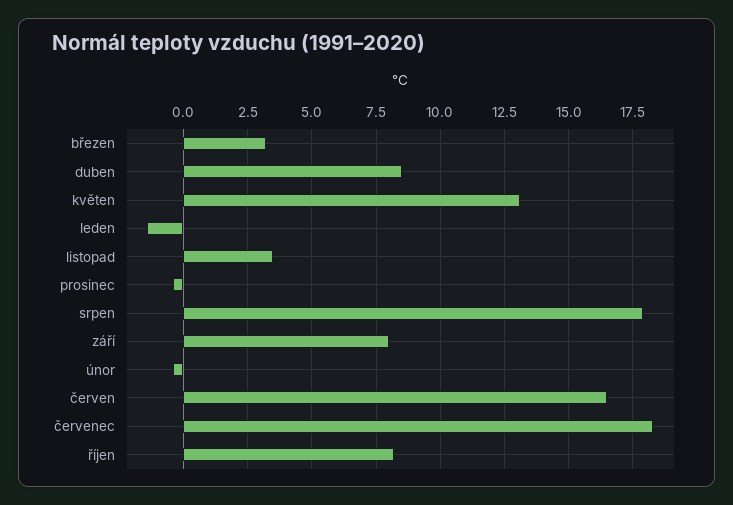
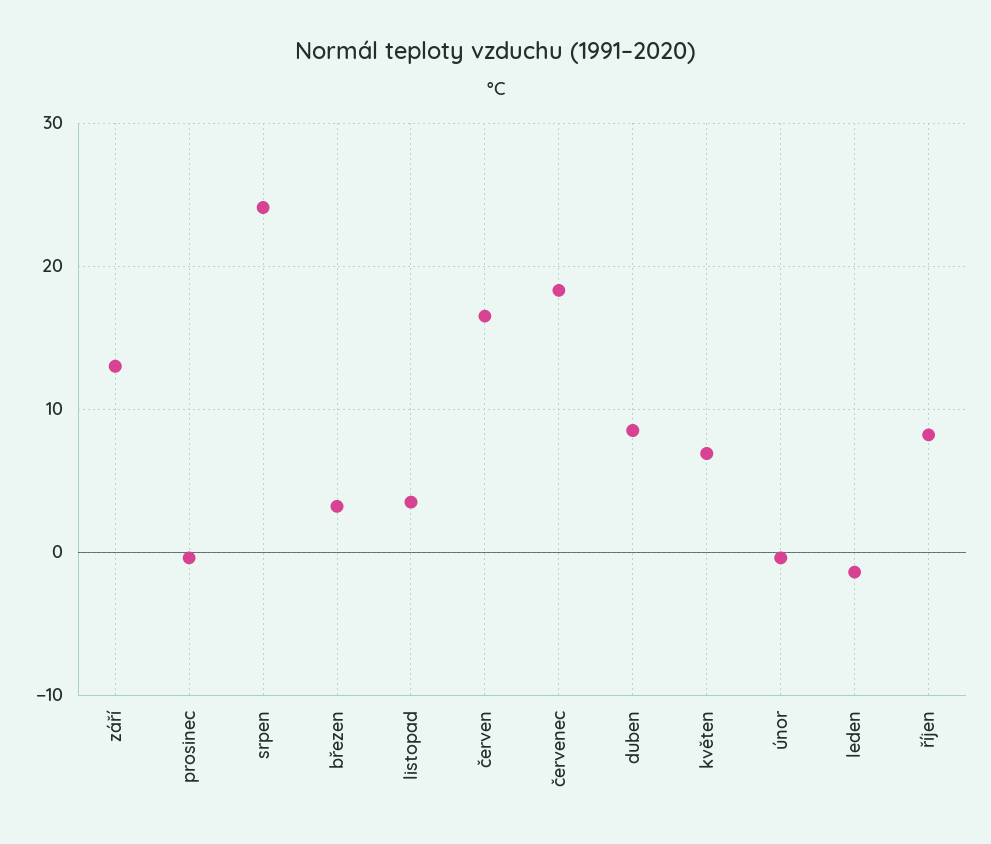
květen: 13 -> 7
srpen: 18 -> 24
září: 8 -> 13

